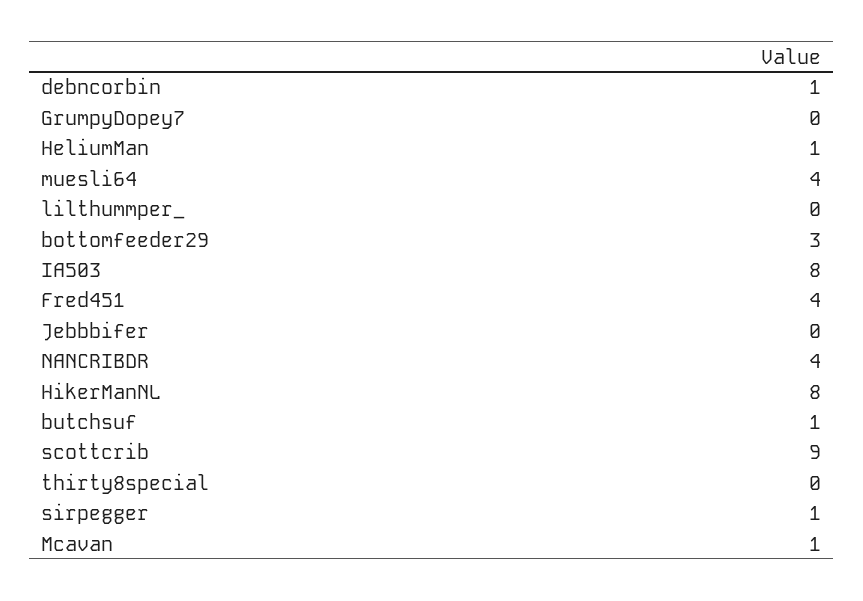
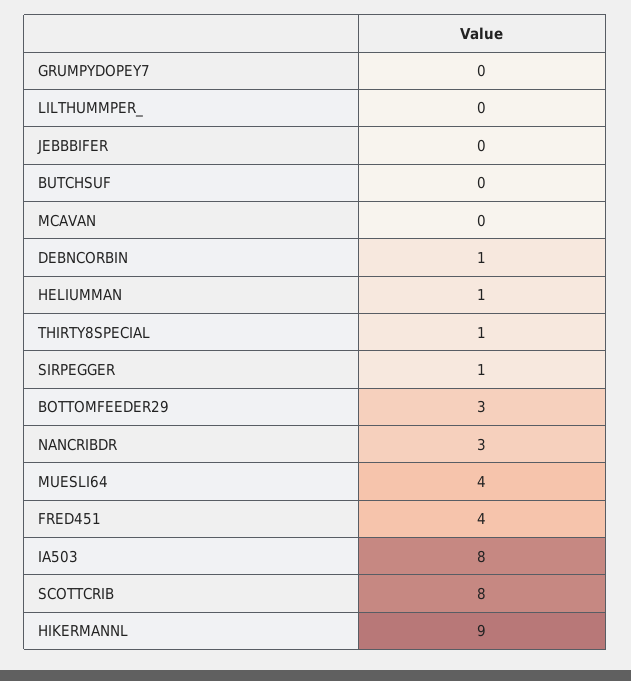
NANCRIBDR: 4 -> 3
HikerManNL: 8 -> 9
butchsuf: 1 -> 0
scottcrib: 9 -> 8
thirty8special: 0 -> 1
Mcavan: 1 -> 0

